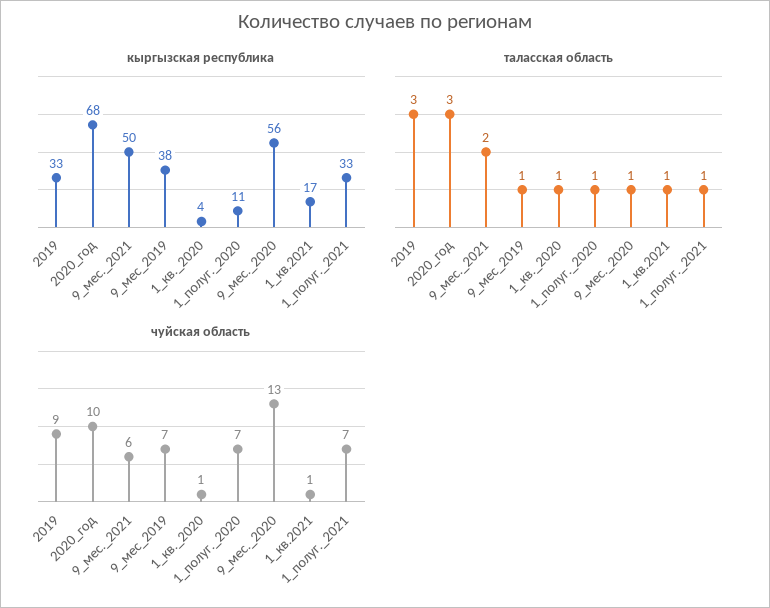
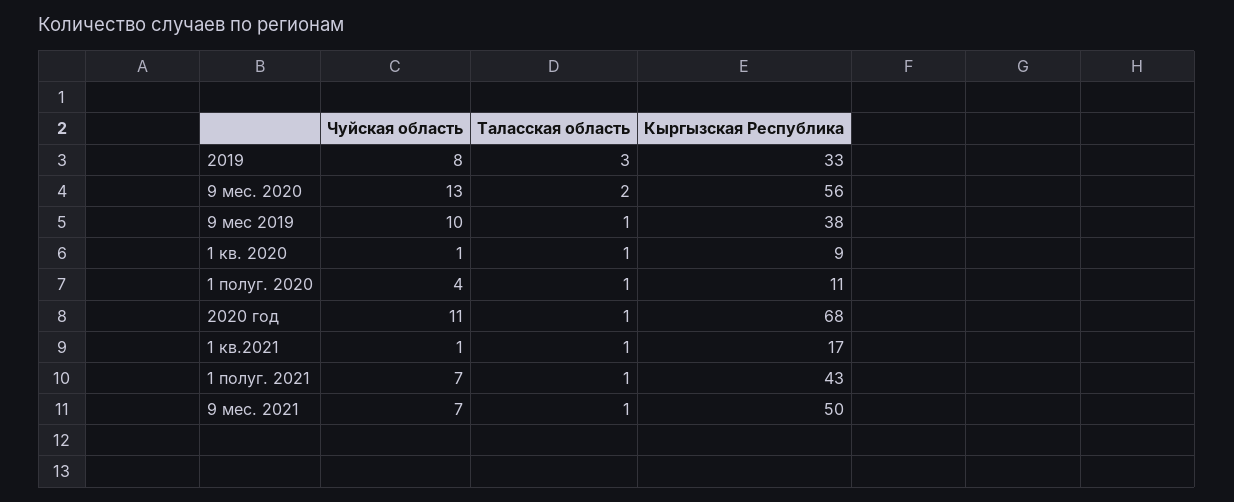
кыргызская республика, 1_кв._2020: 4 -> 9
кыргызская республика, 1_полуг._2021: 33 -> 43
таласская область, 2020_год: 3 -> 1
таласская область, 9_мес._2021: 2 -> 1
таласская область, 9_мес._2020: 1 -> 2
чуйская область, 2019: 9 -> 8
чуйская область, 2020_год: 10 -> 11
чуйская область, 9_мес._2021: 6 -> 7
чуйская область, 9_мес_2019: 7 -> 10
чуйская область, 1_полуг._2020: 7 -> 4

